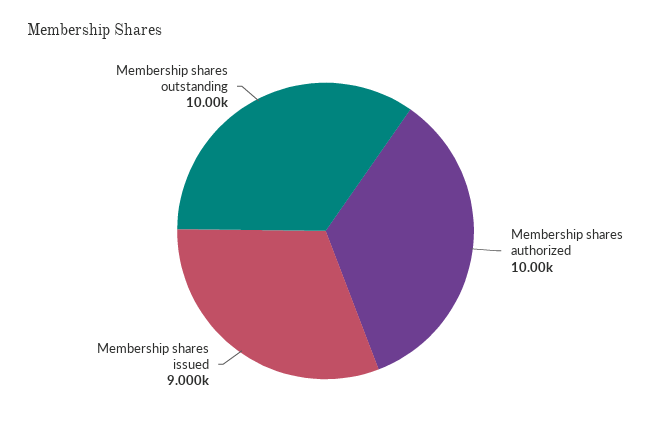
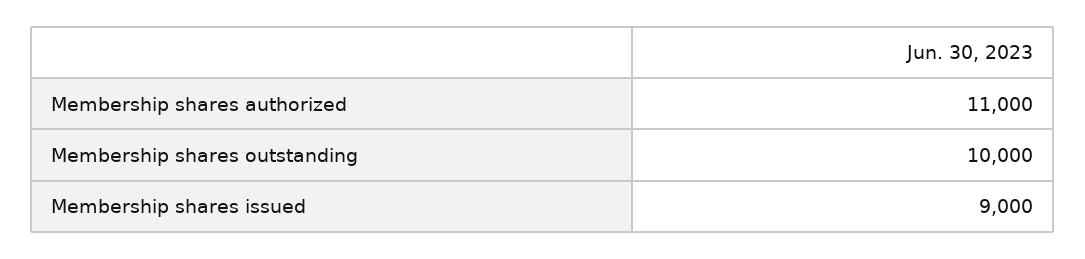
Membership shares authorized: 10000 -> 11000

